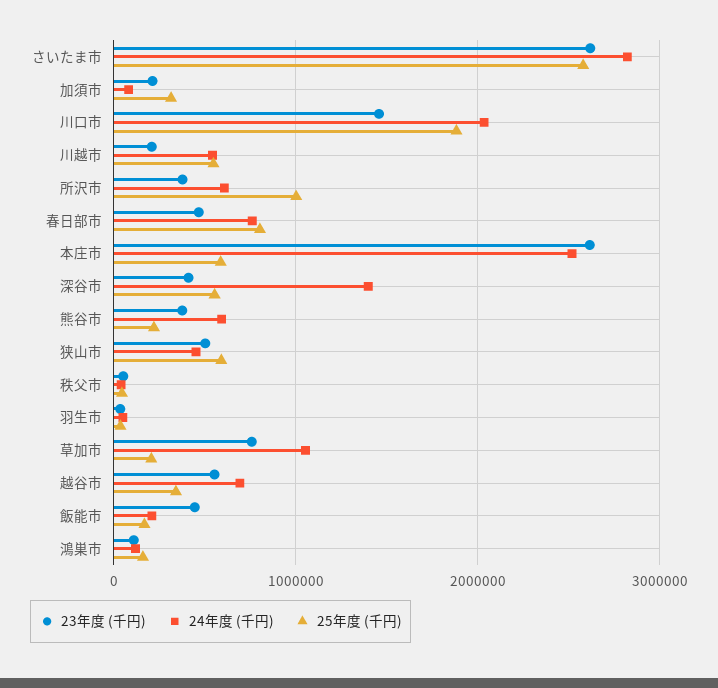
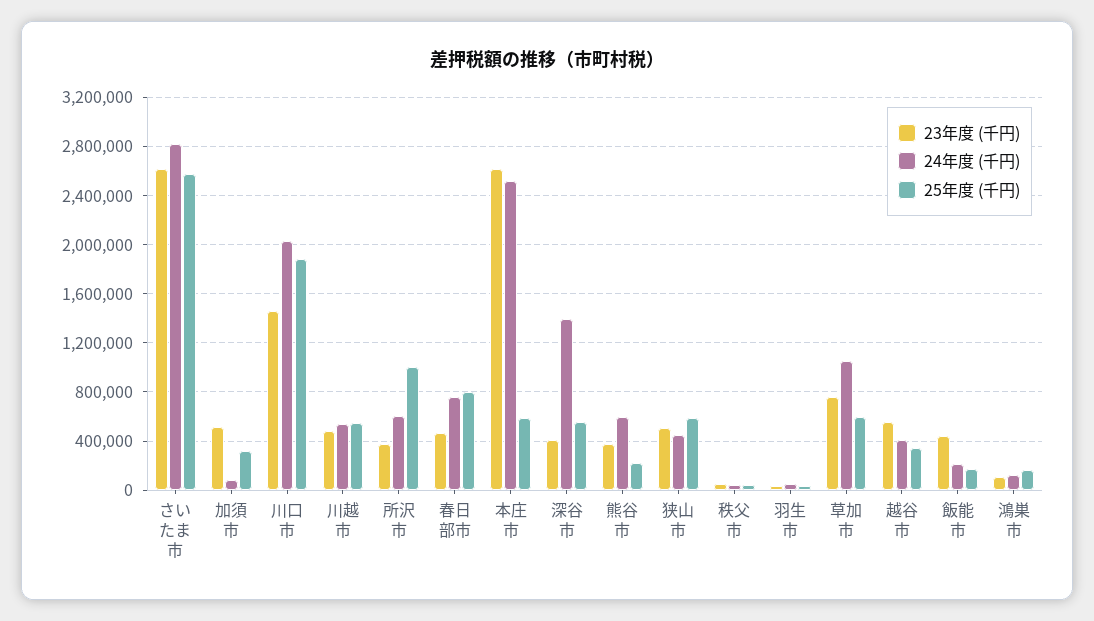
23年度 (千円), 加須市: 200000 -> 500000
23年度 (千円), 川越市: 200000 -> 500000
25年度 (千円), 草加市: 200000 -> 600000
24年度 (千円), 越谷市: 700000 -> 400000

